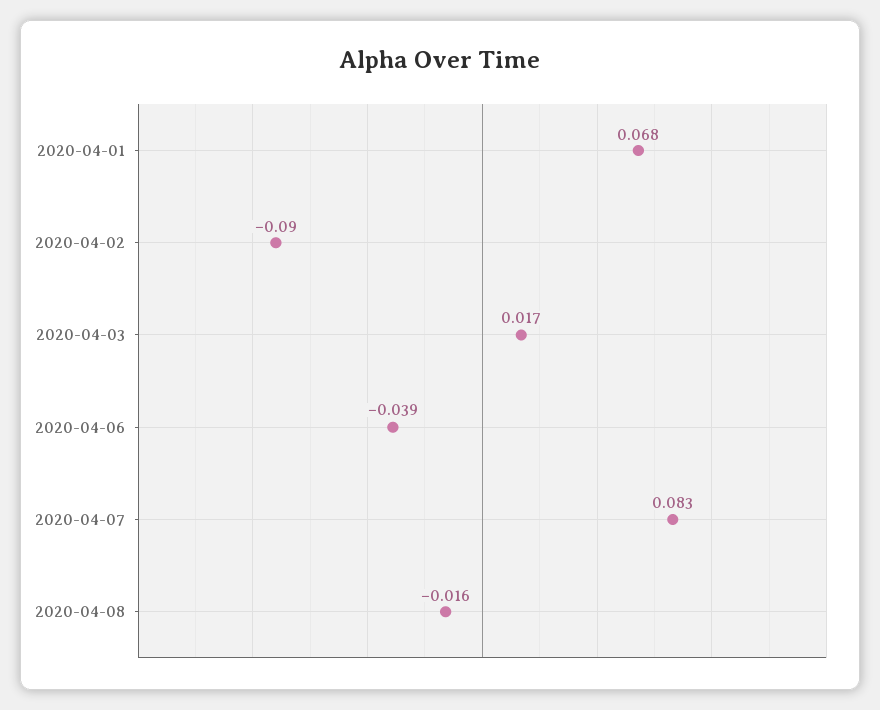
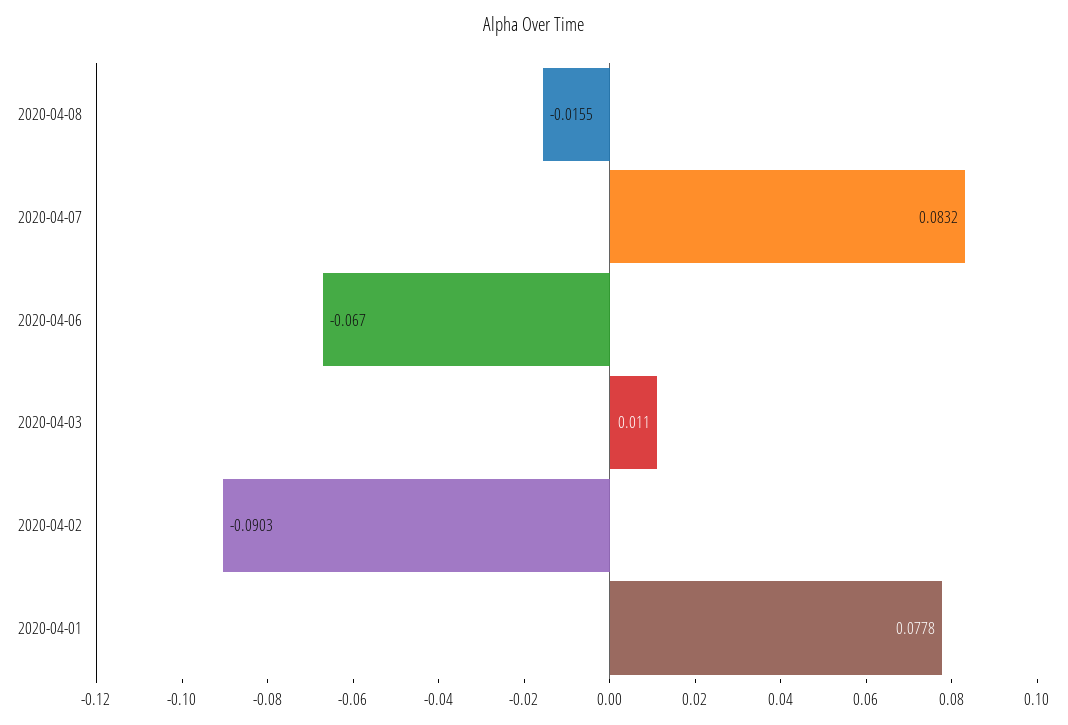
2020-04-01: 0.068 -> 0.0778
2020-04-03: 0.017 -> 0.011
2020-04-06: -0.039 -> -0.067

